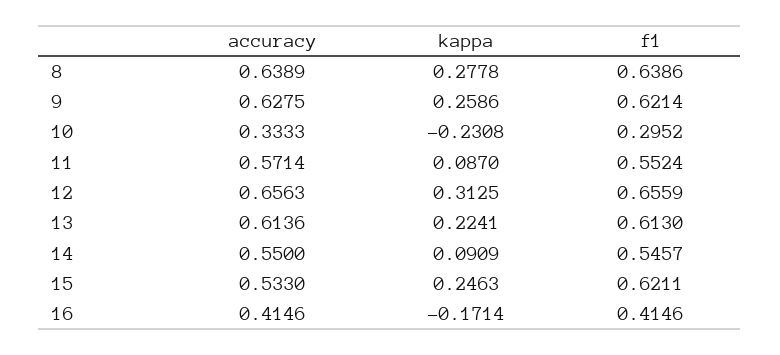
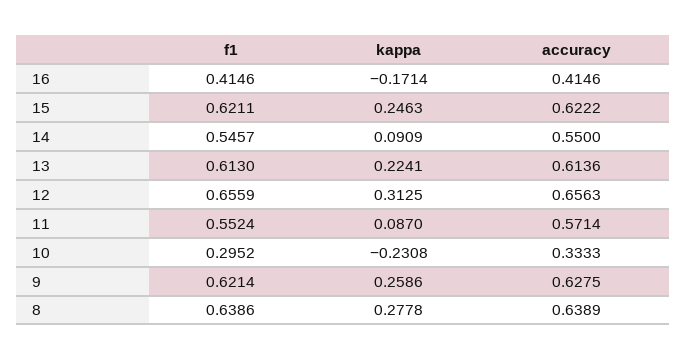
accuracy, 15: 0.533 -> 0.6222

